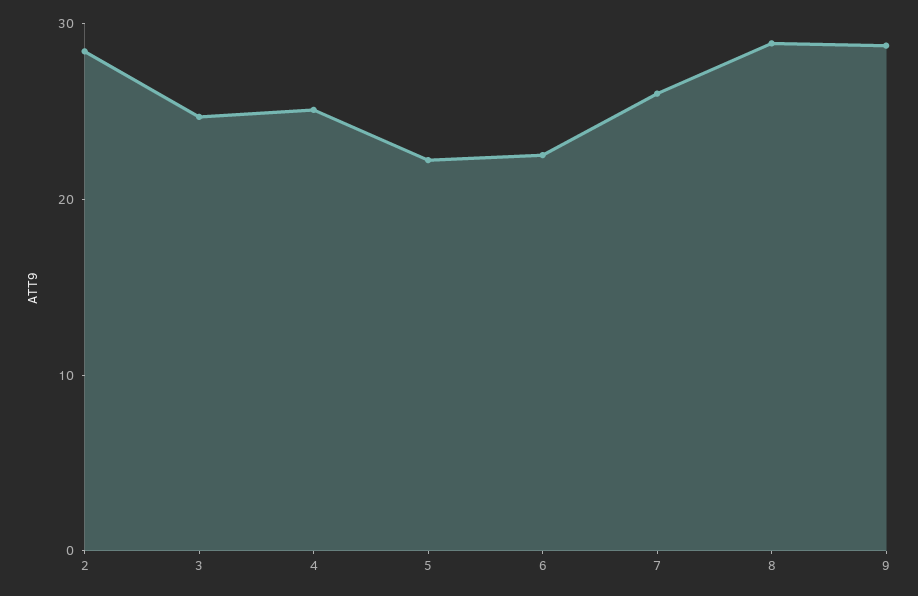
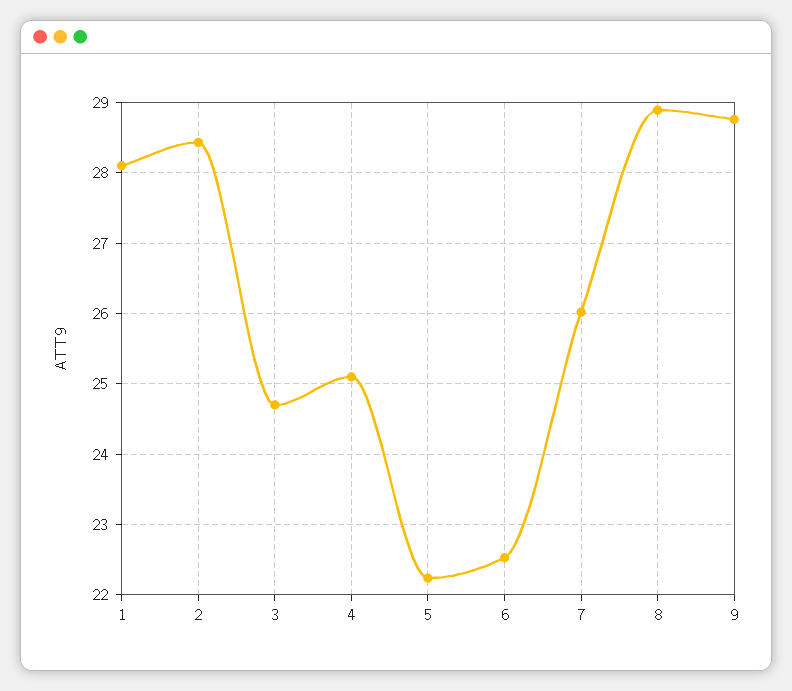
1: none -> 28.1

